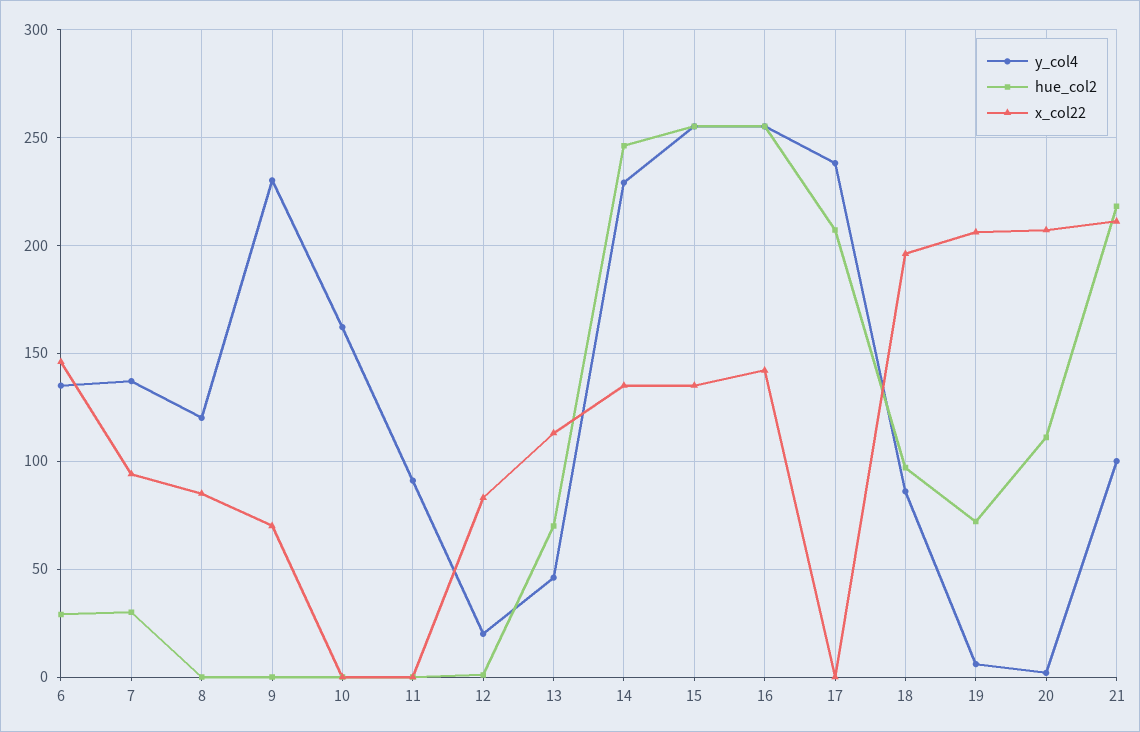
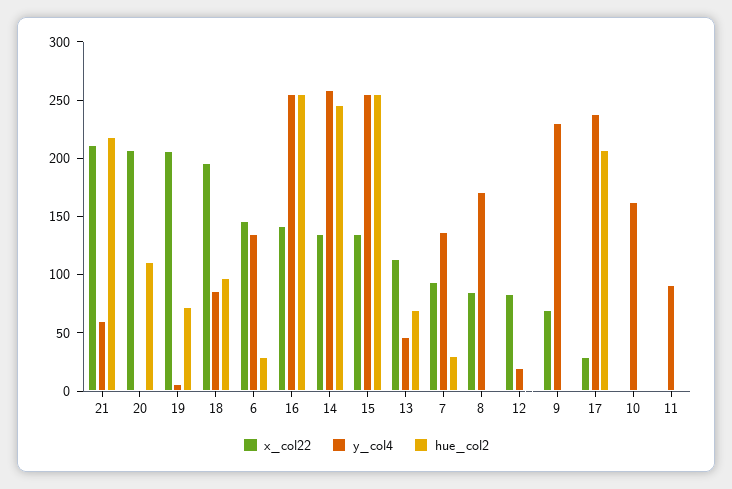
y_col4, 8: 120 -> 170
y_col4, 14: 230 -> 260
x_col22, 17: 0 -> 30
y_col4, 21: 100 -> 60

